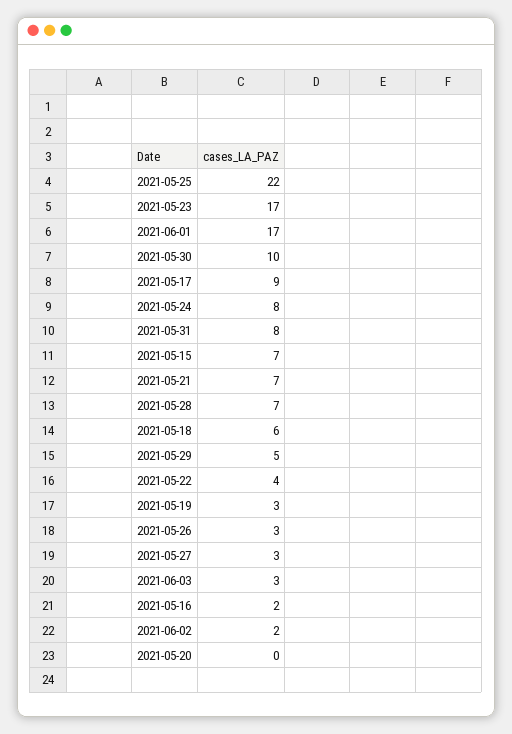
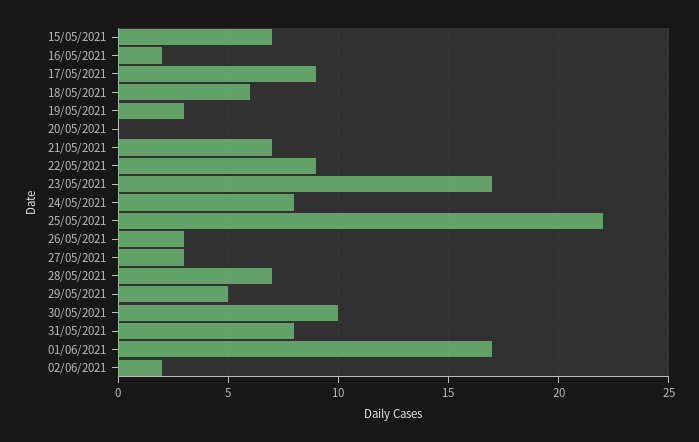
2021-05-22: 4 -> 9
2021-06-03: 3 -> none

